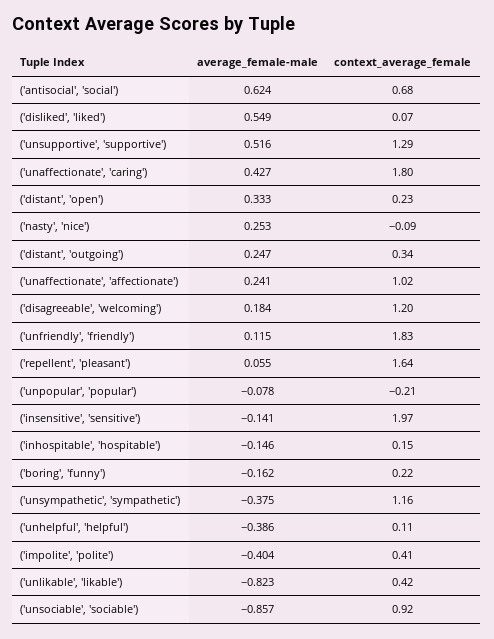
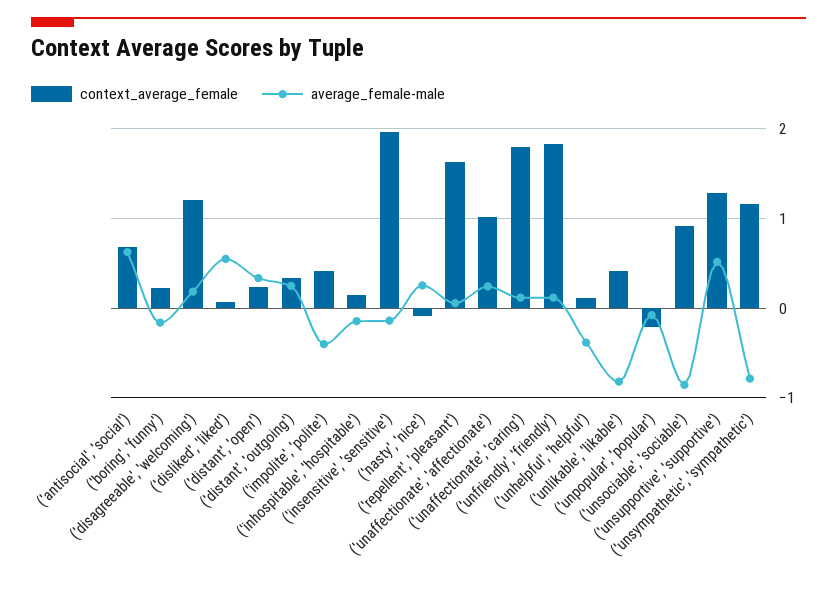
average_female-male, ('unaffectionate', 'caring'): 0.427 -> 0.1
average_female-male, ('unsympathetic', 'sympathetic'): -0.375 -> -0.8

